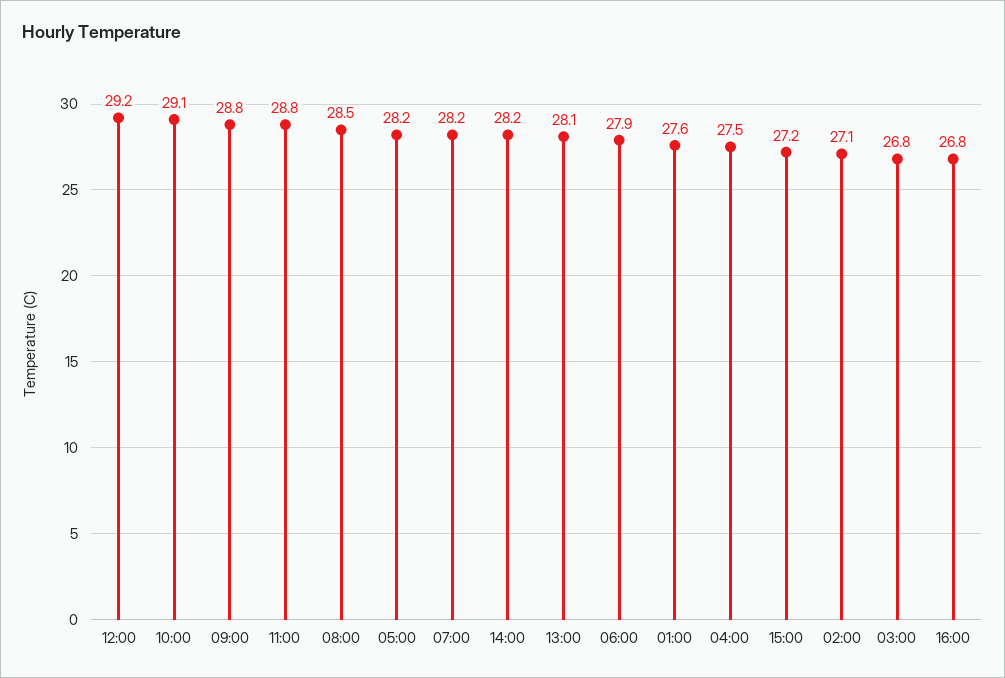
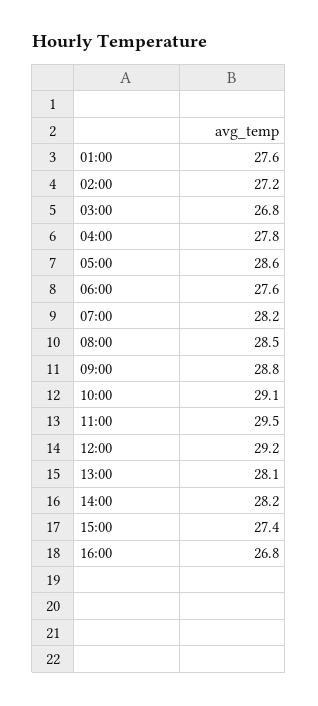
11:00: 28.8 -> 29.5
05:00: 28.2 -> 28.6
06:00: 27.9 -> 27.6
04:00: 27.5 -> 27.8
15:00: 27.2 -> 27.4
02:00: 27.1 -> 27.2

